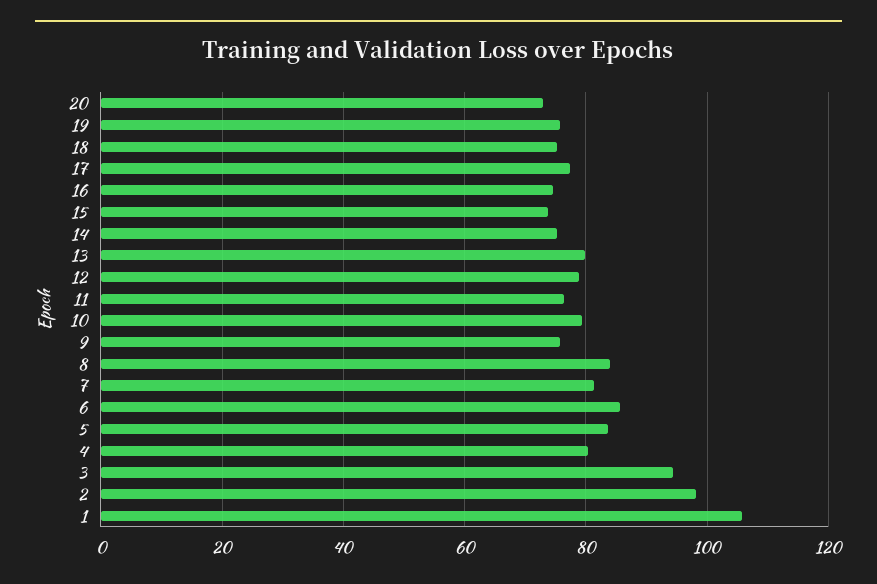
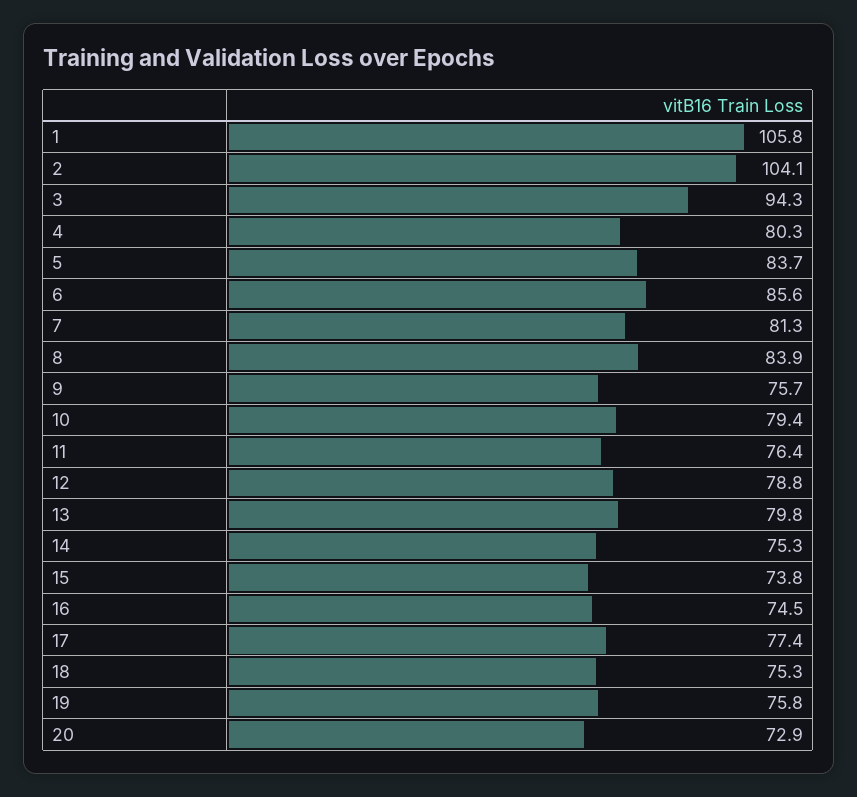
2: 98 -> 104.1

